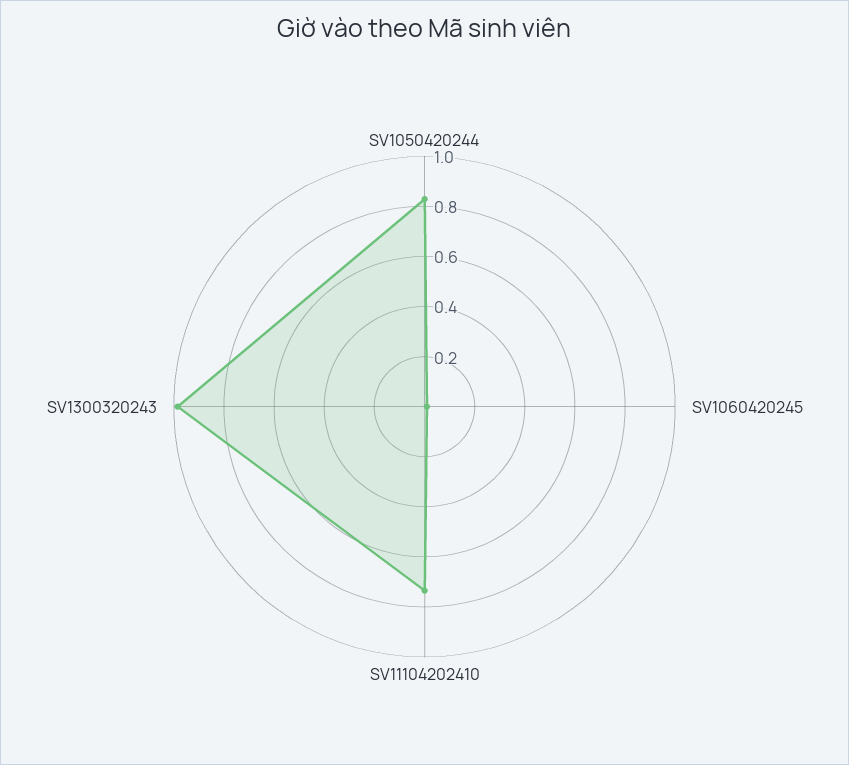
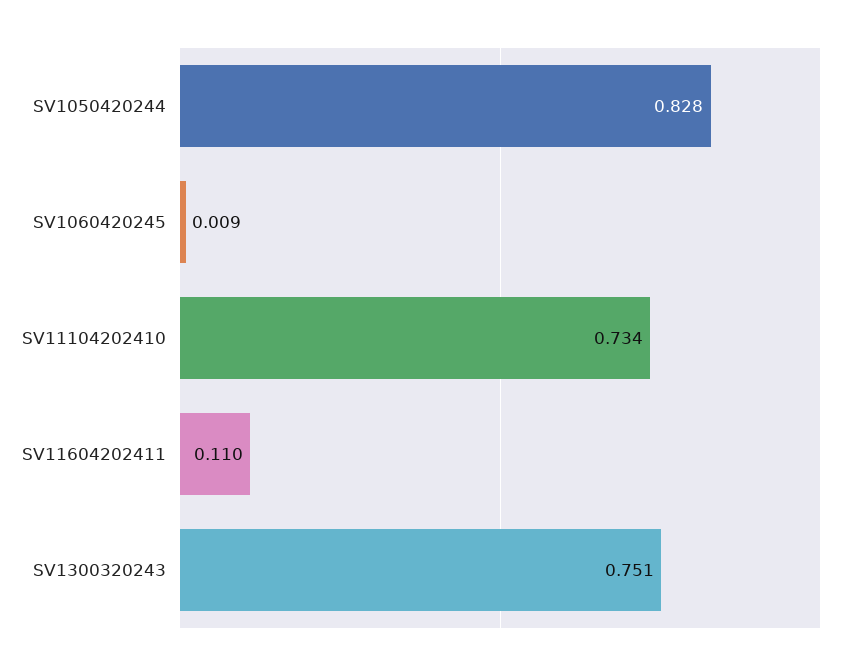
SV1300320243: 1 -> 0.751
SV11604202411: none -> 0.11

